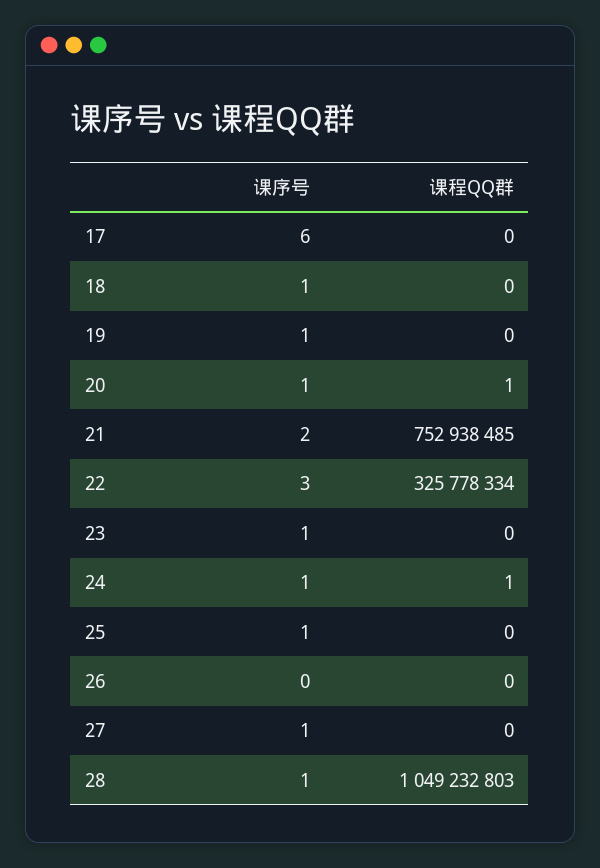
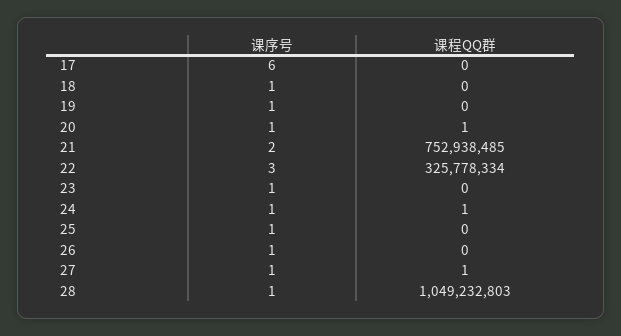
课序号, 26: 0 -> 1
课程QQ群, 27: 0 -> 1

